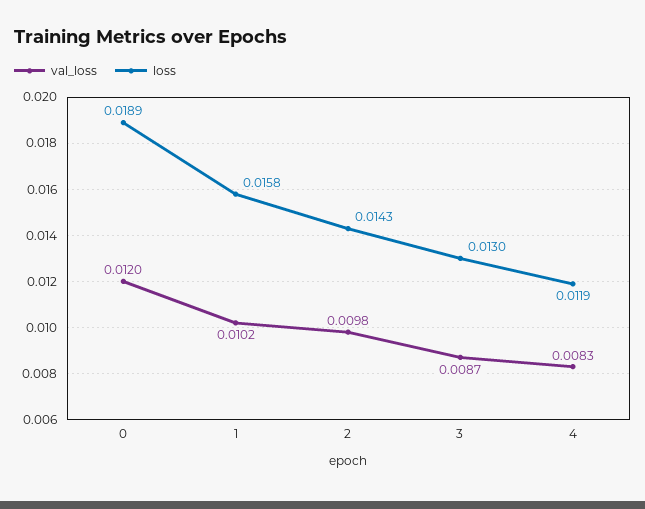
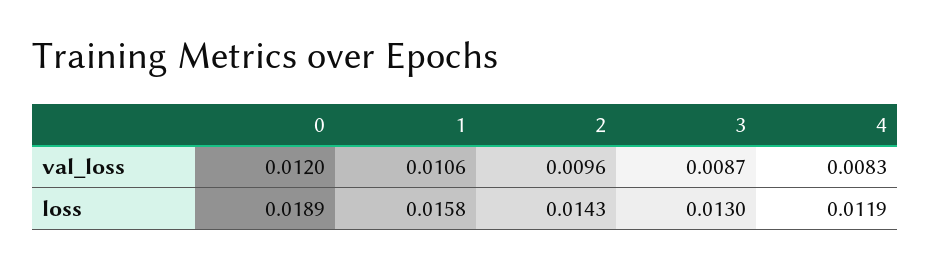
val_loss, 1: 0.0102 -> 0.0106
val_loss, 2: 0.0098 -> 0.0096

